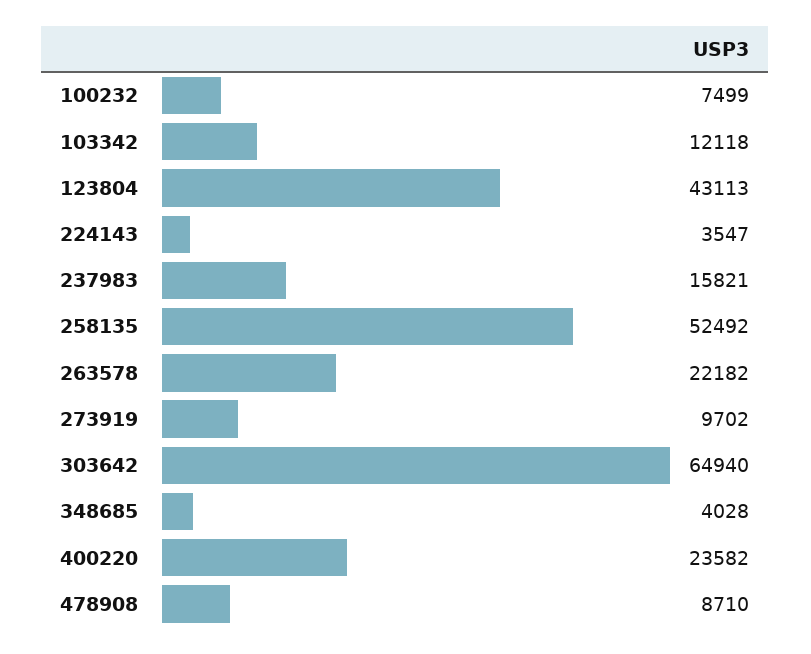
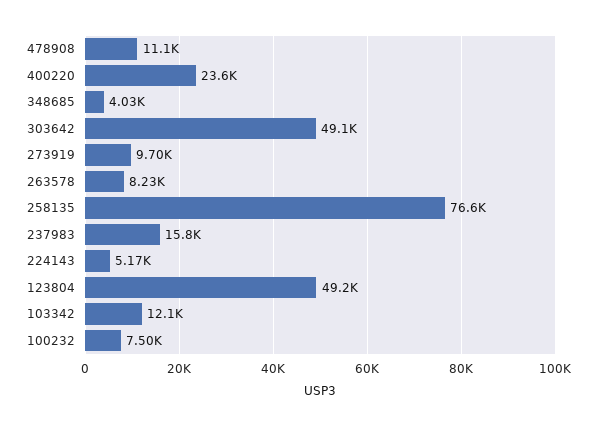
123804: 43113 -> 49200
224143: 3547 -> 5170
258135: 52492 -> 76600
263578: 22182 -> 8230
303642: 64940 -> 49100
478908: 8710 -> 11100

